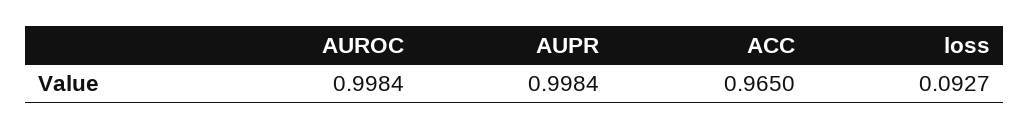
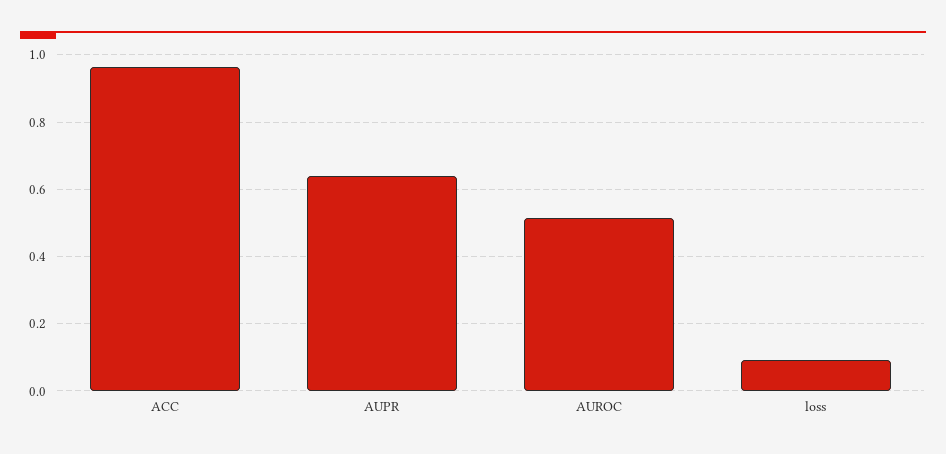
AUROC: 0.9984 -> 0.52
AUPR: 0.9984 -> 0.64

